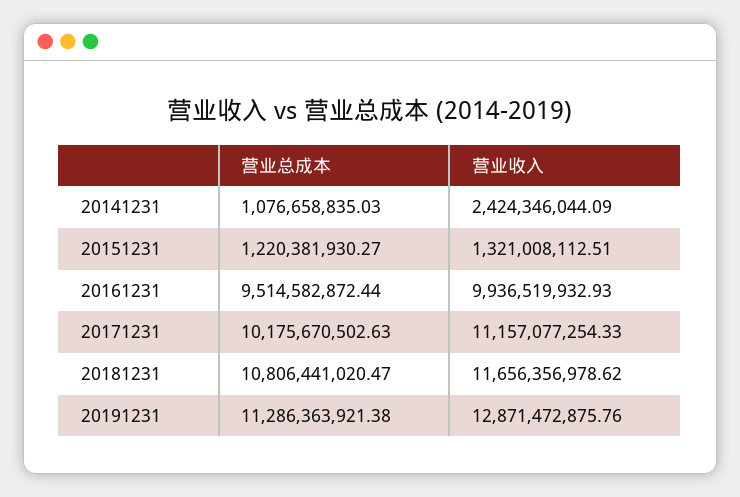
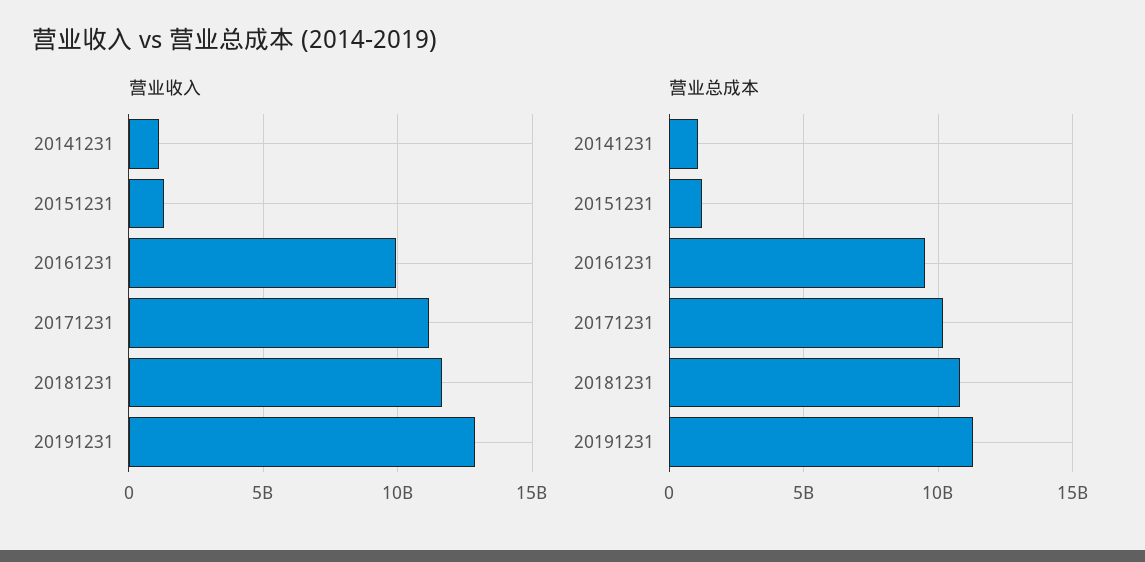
营业收入, 20141231: 2424346044.09 -> 1000000000

